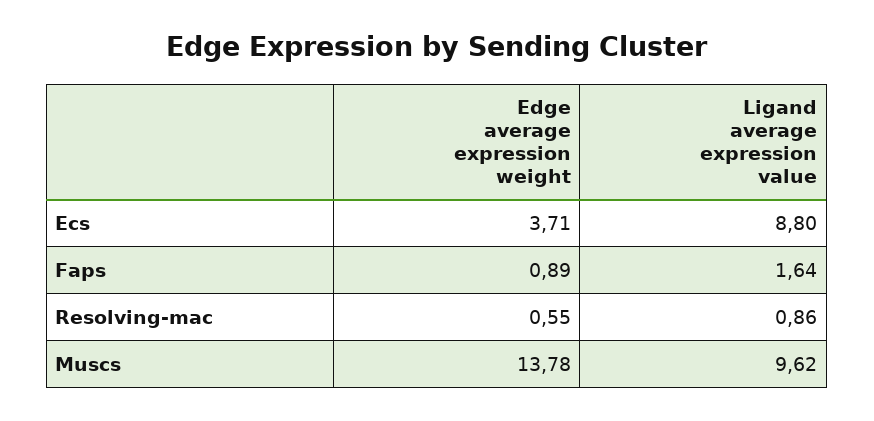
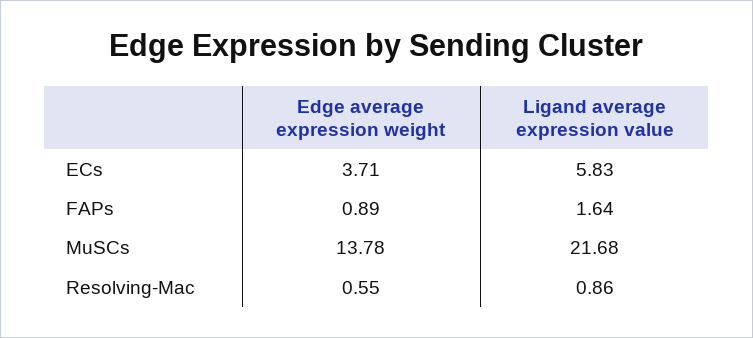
Ligand average expression value, Ecs: 8.8 -> 5.83
Ligand average expression value, Muscs: 9.62 -> 21.68

